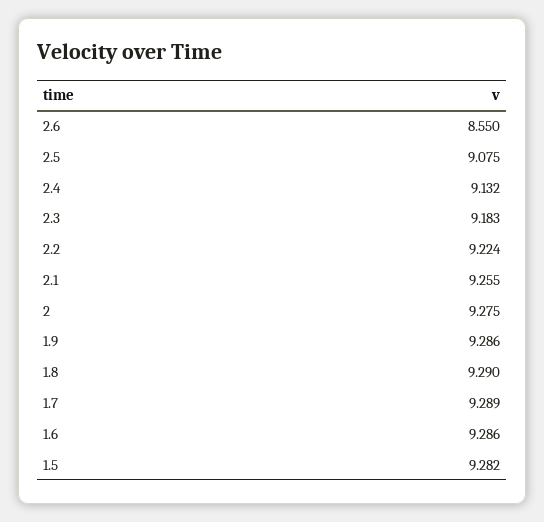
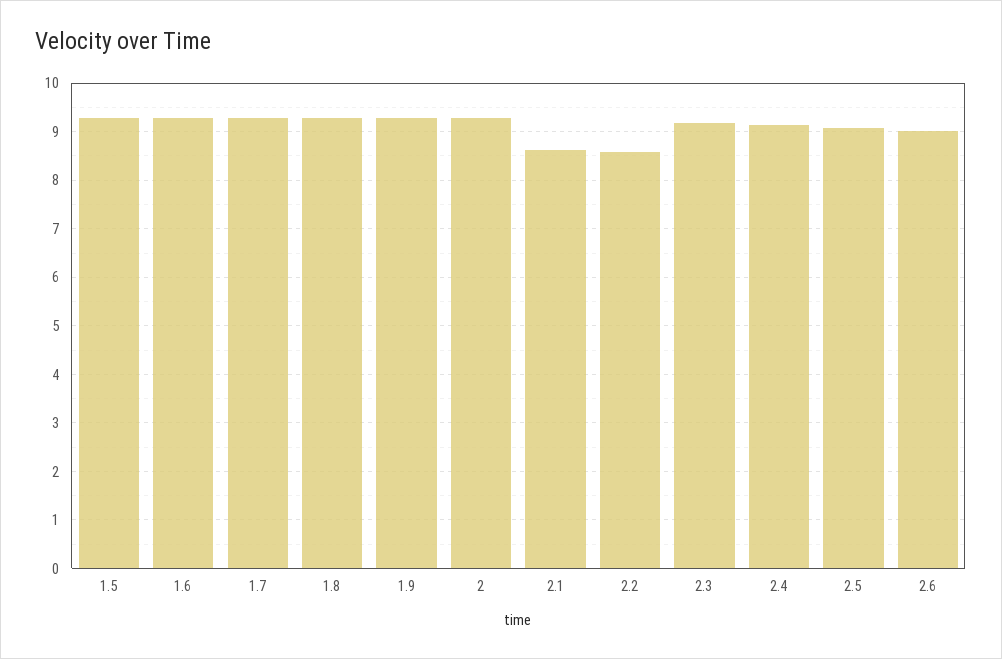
2.6: 8.55 -> 9
2.2: 9.224 -> 8.6
2.1: 9.255 -> 8.6

